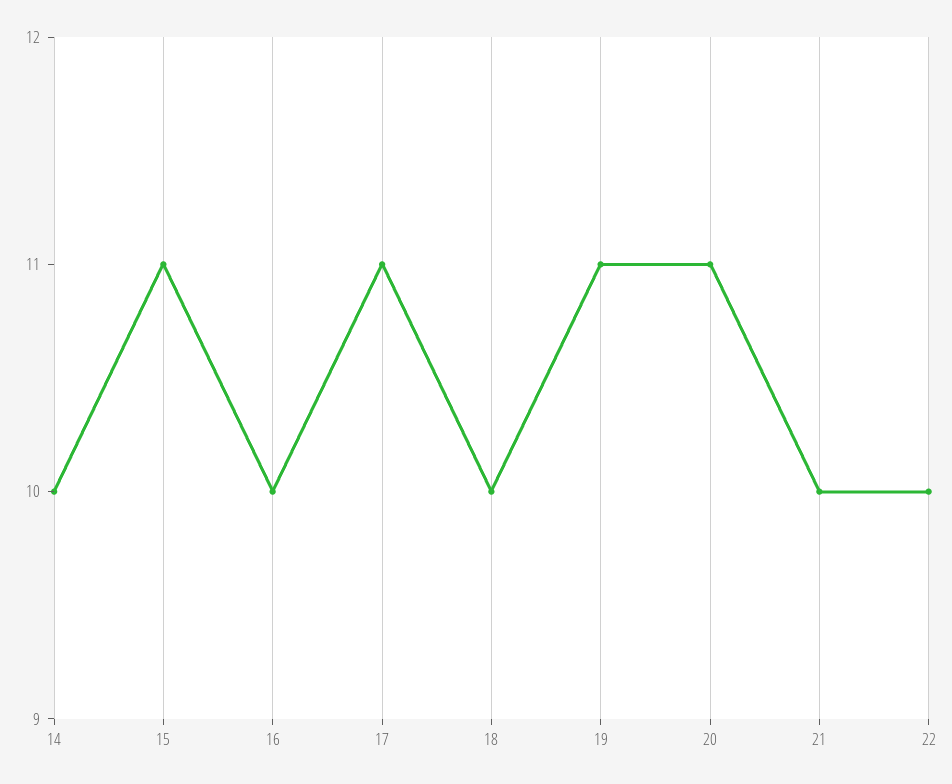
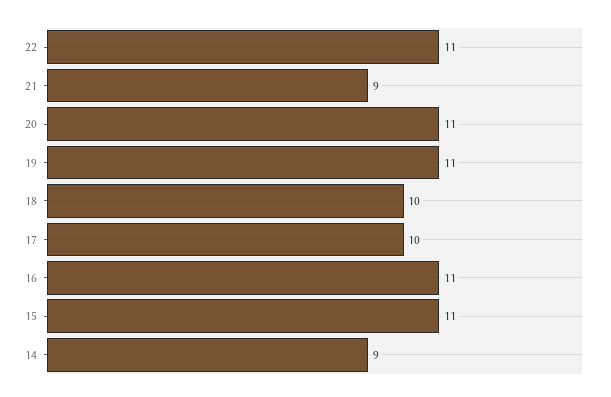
14: 10 -> 9
16: 10 -> 11
17: 11 -> 10
21: 10 -> 9
22: 10 -> 11

